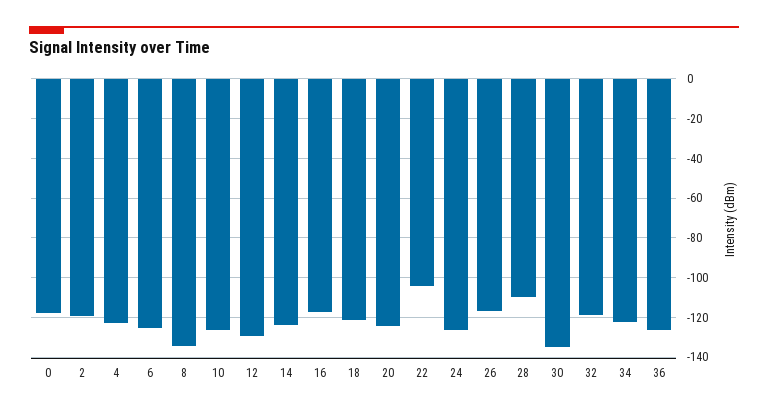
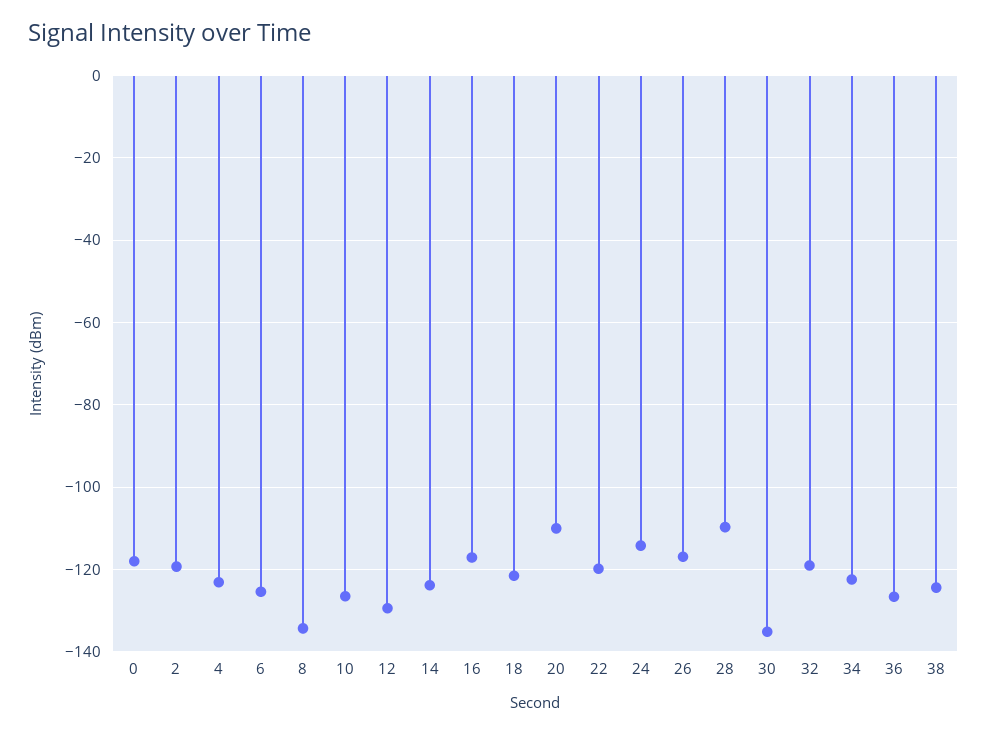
20: -125 -> -110
22: -105 -> -120
24: -125 -> -114
38: none -> -124

